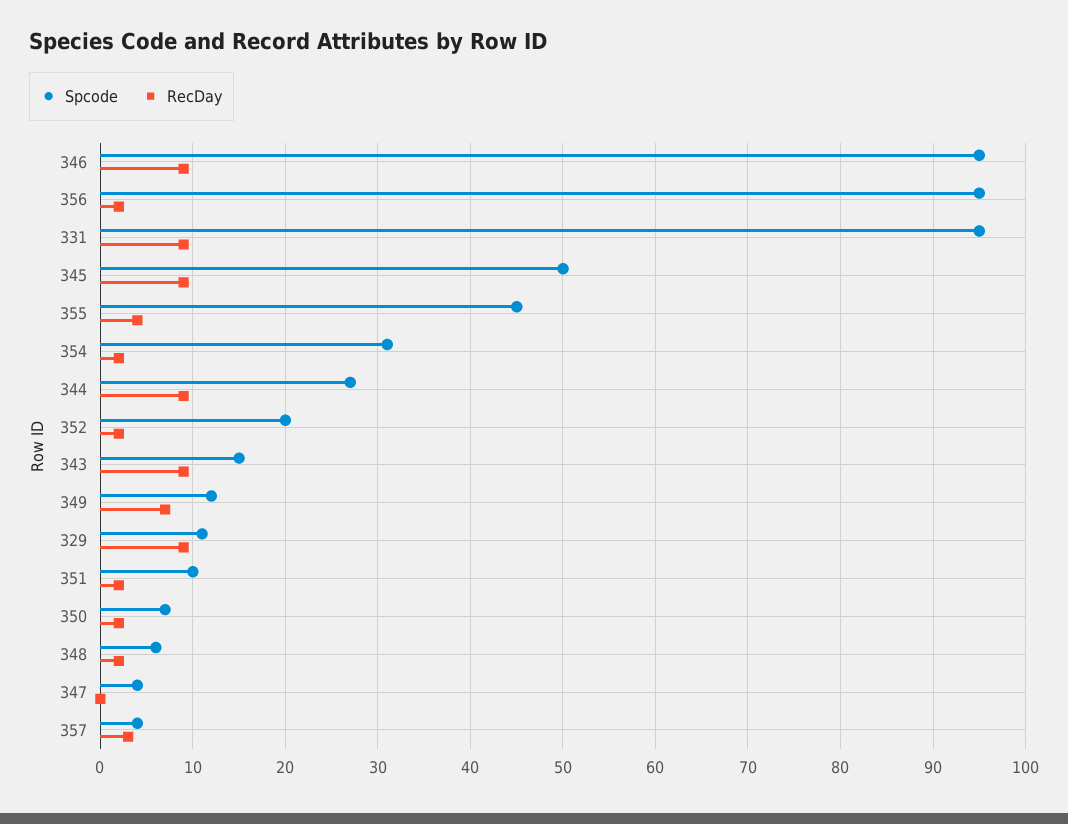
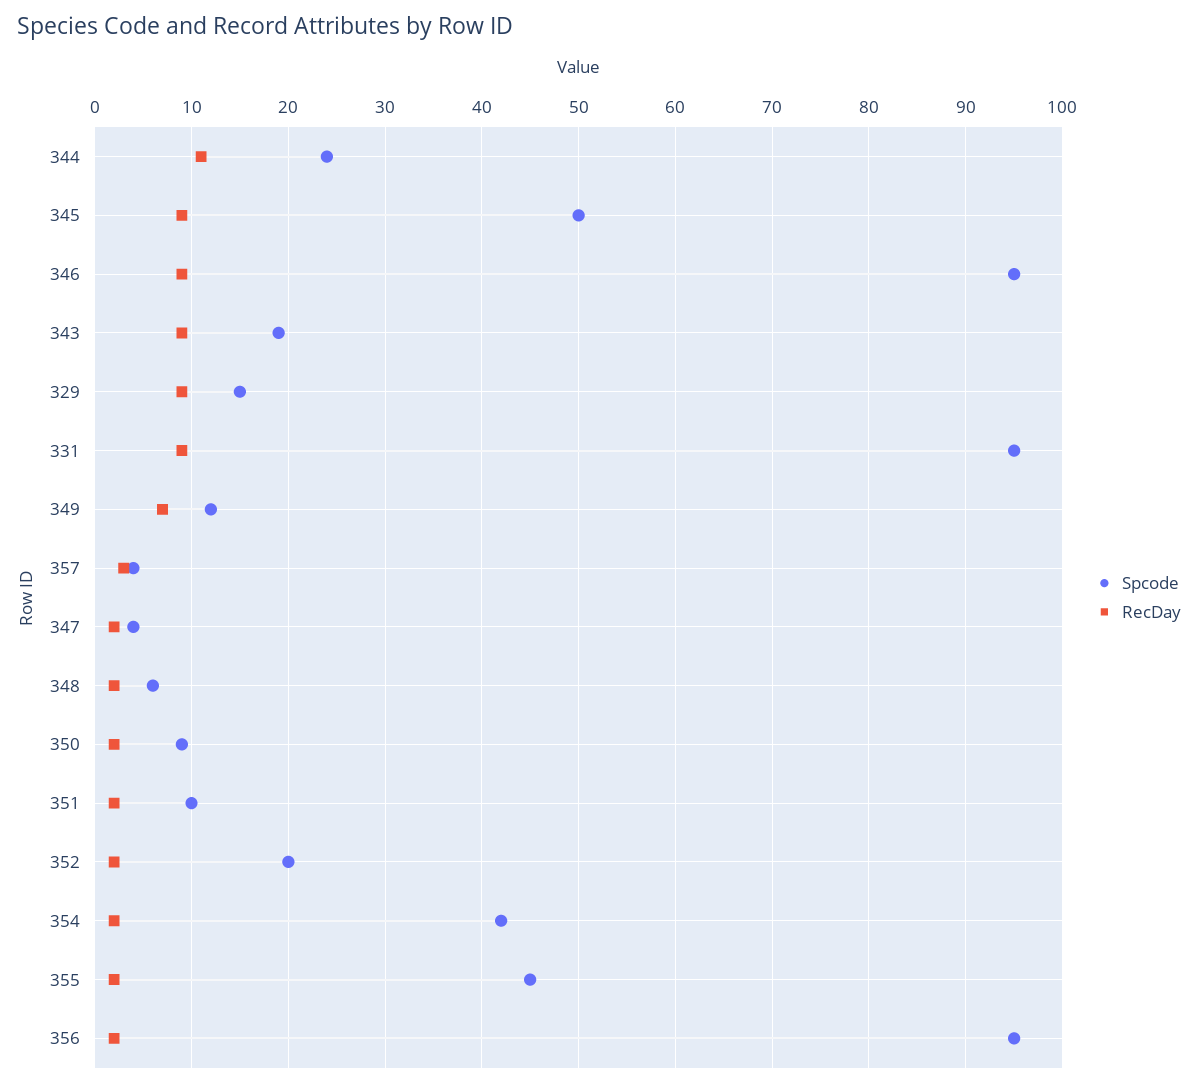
RecDay, 355: 4 -> 2
Spcode, 354: 31 -> 42
Spcode, 344: 27 -> 24
RecDay, 344: 9 -> 11
Spcode, 343: 15 -> 19
Spcode, 329: 11 -> 15
Spcode, 350: 7 -> 9
RecDay, 347: 0 -> 2

